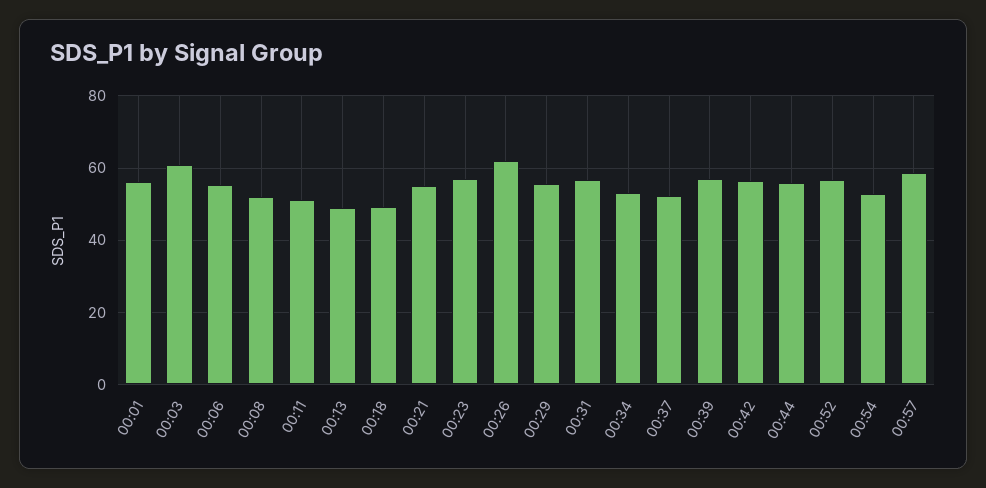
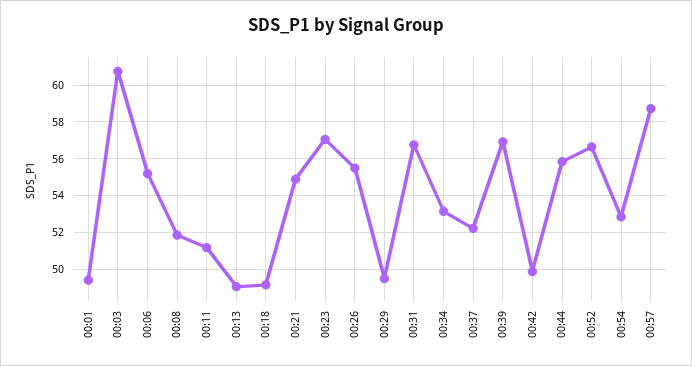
00:01: 56 -> 49.5
00:26: 62 -> 55.5
00:29: 56 -> 49.5
00:42: 56 -> 50

